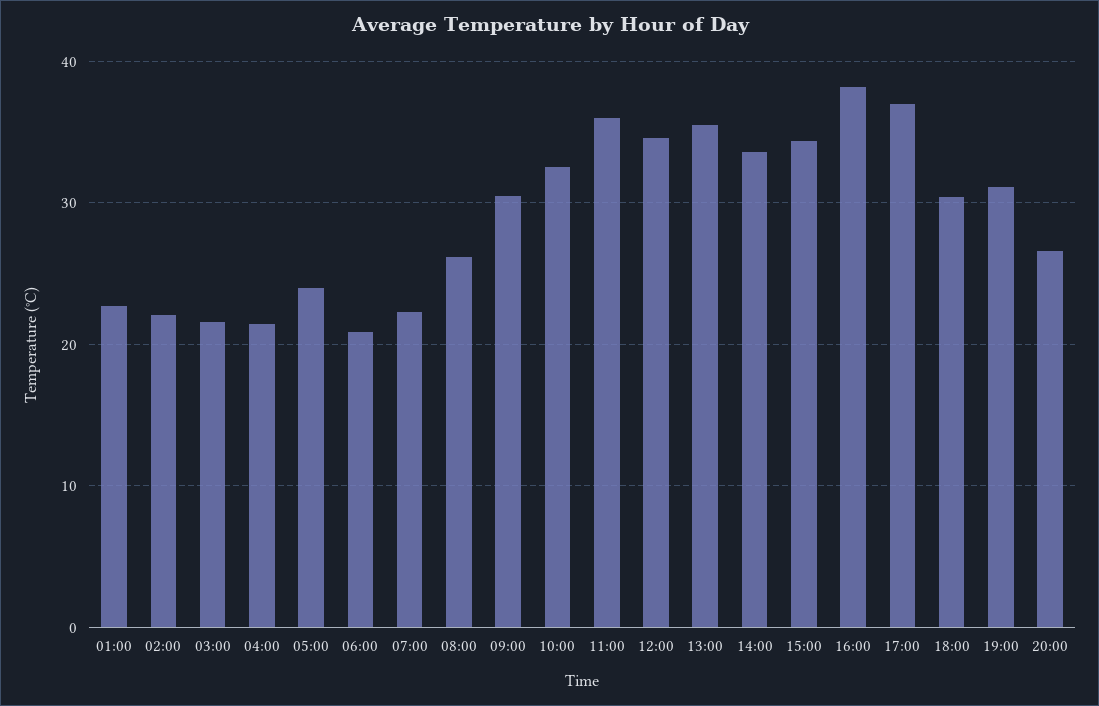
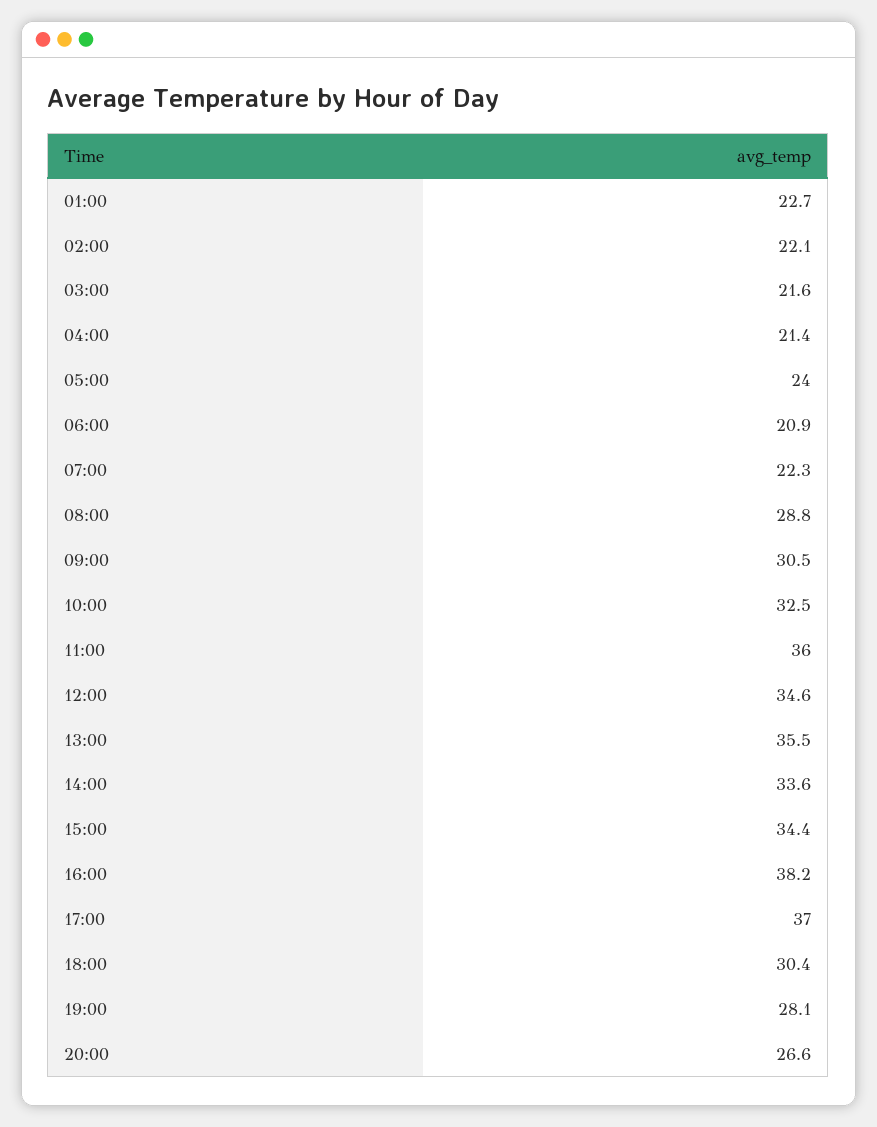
08:00: 26 -> 28.8
19:00: 31 -> 28.1

